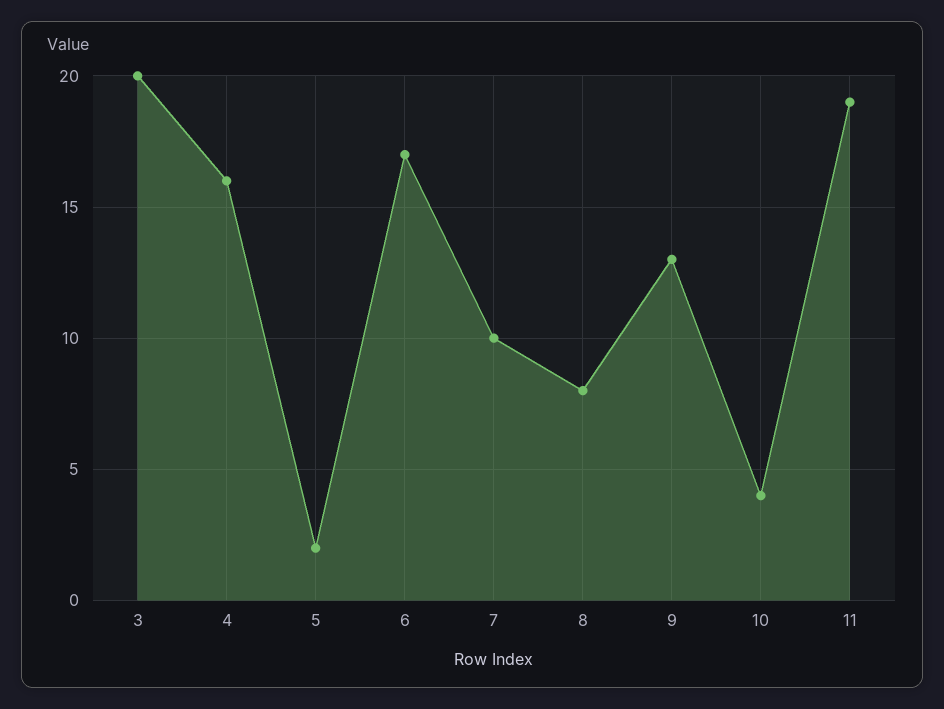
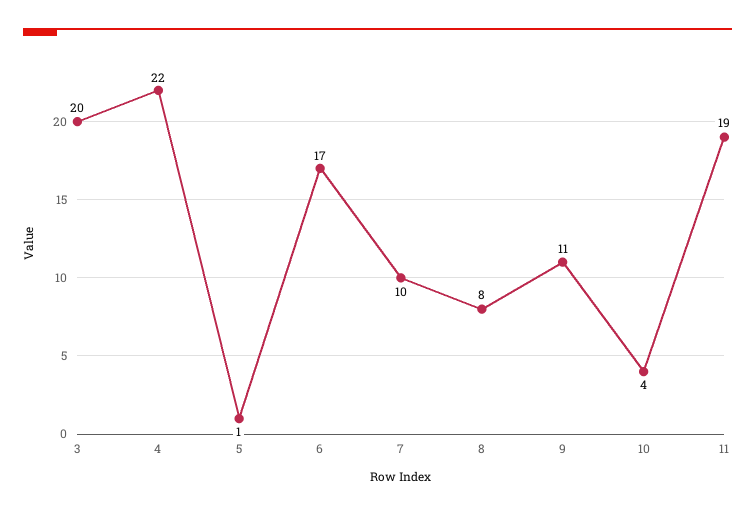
4: 16 -> 22
5: 2 -> 1
9: 13 -> 11

